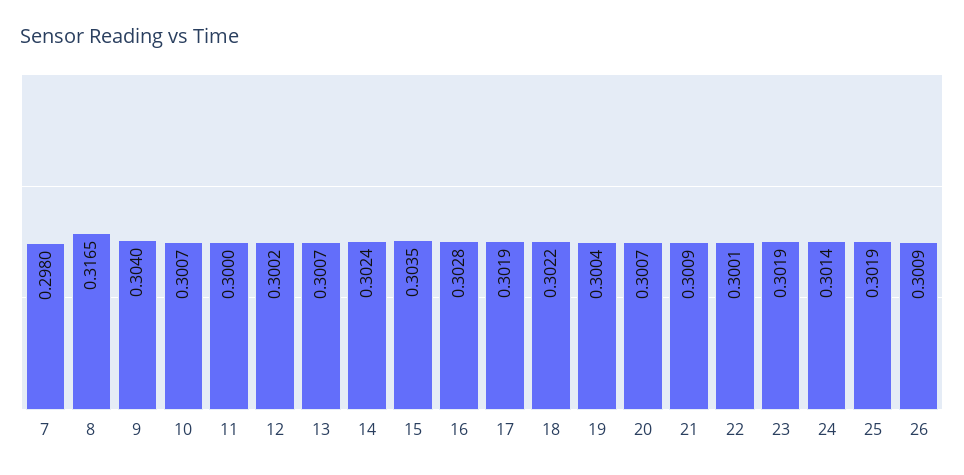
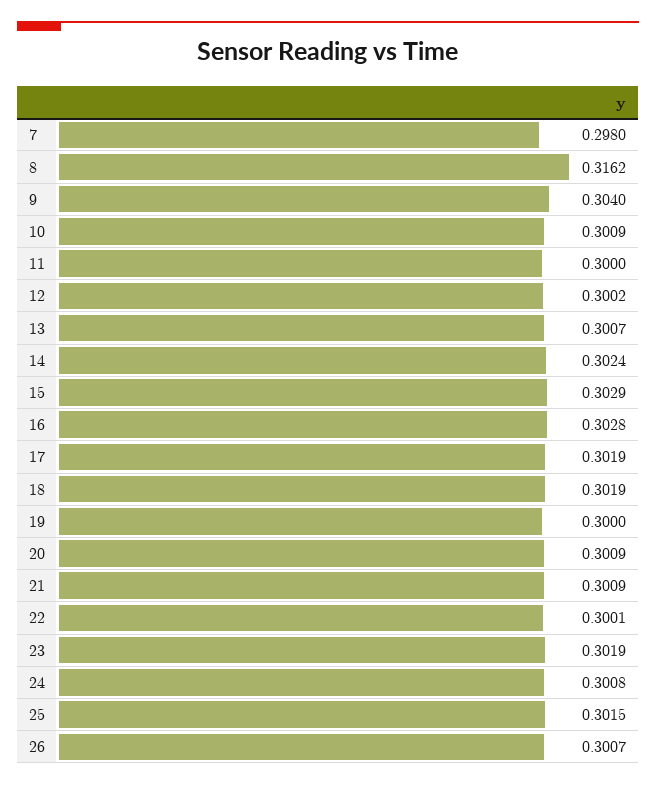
8: 0.3165 -> 0.3162
10: 0.3007 -> 0.3009
15: 0.3035 -> 0.3029
18: 0.3022 -> 0.3019
19: 0.3004 -> 0.3
20: 0.3007 -> 0.3009
24: 0.3014 -> 0.3008
25: 0.3019 -> 0.3015
26: 0.3009 -> 0.3007

